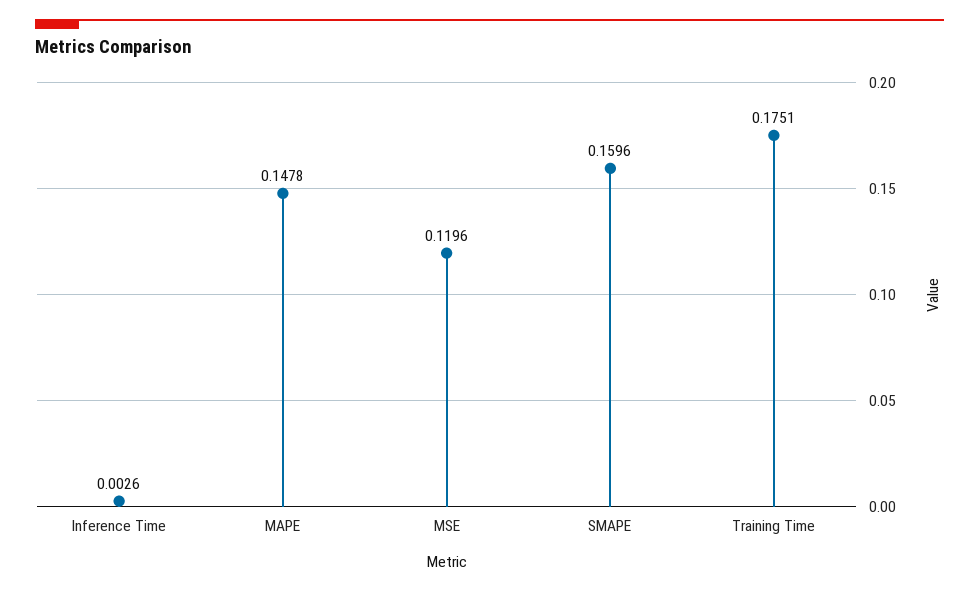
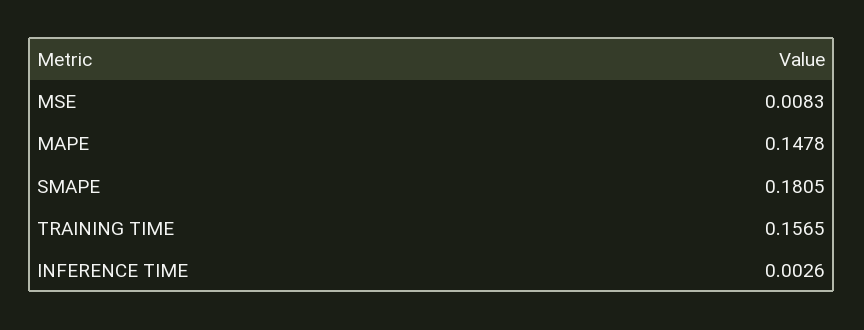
MSE: 0.1196 -> 0.0083
SMAPE: 0.1596 -> 0.1805
Training Time: 0.1751 -> 0.1565

